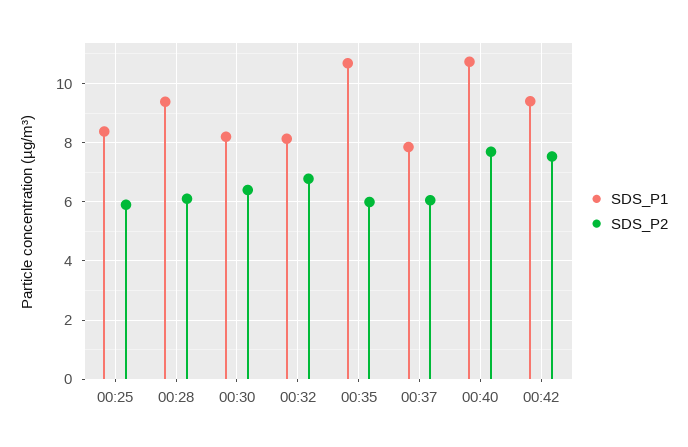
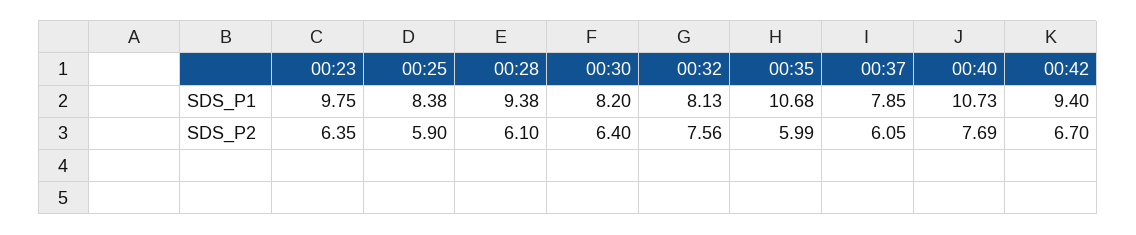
SDS_P2, 00:32: 6.75 -> 7.56
SDS_P2, 00:42: 7.5 -> 6.7
SDS_P1, 00:23: none -> 9.75
SDS_P2, 00:23: none -> 6.35

